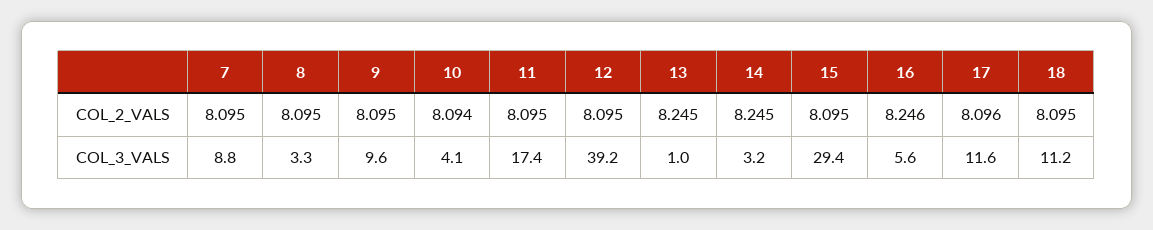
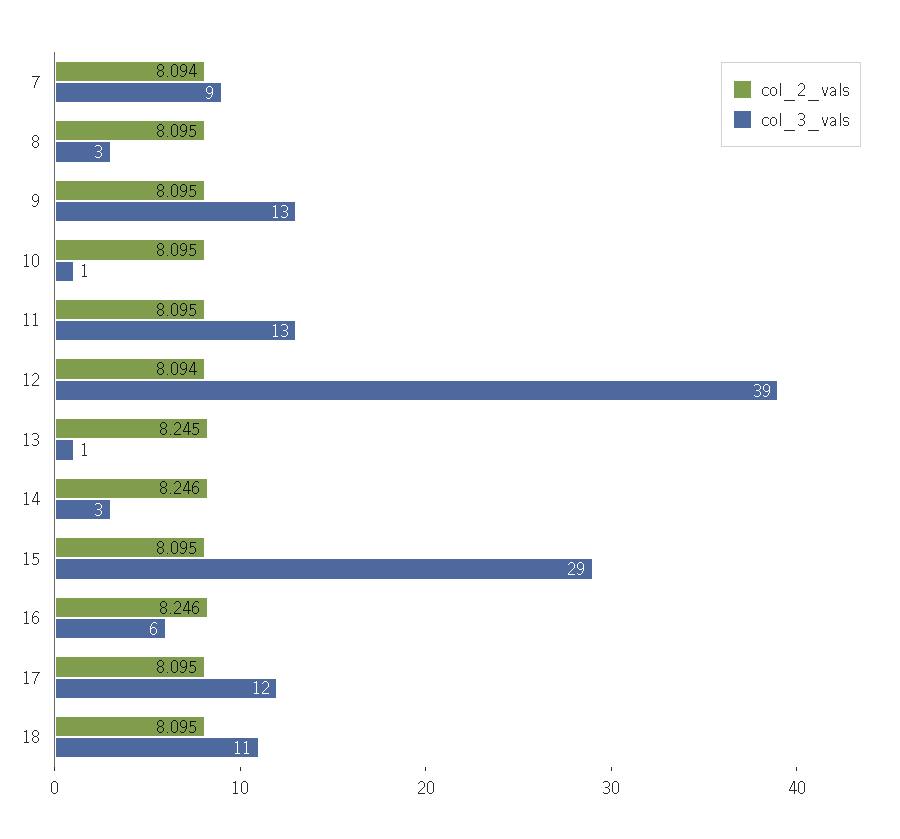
COL_2_VALS, 7: 8.095 -> 8.094
COL_2_VALS, 10: 8.094 -> 8.095
COL_2_VALS, 12: 8.095 -> 8.094
COL_2_VALS, 14: 8.245 -> 8.246
COL_2_VALS, 17: 8.096 -> 8.095
COL_3_VALS, 9: 9.6 -> 13
COL_3_VALS, 10: 4.1 -> 1
COL_3_VALS, 11: 17.4 -> 13

